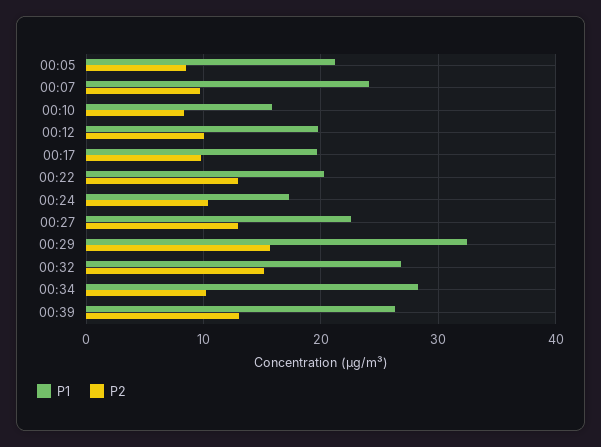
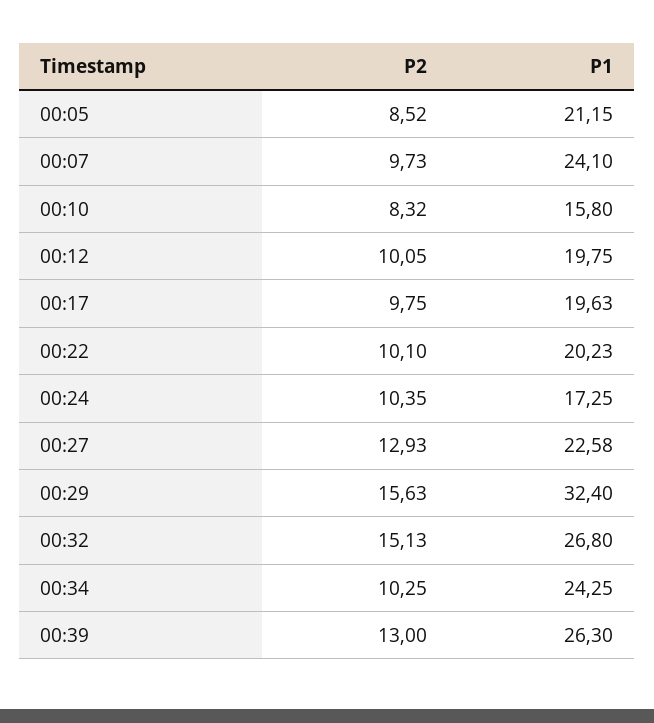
P2, 00:22: 13 -> 10.1
P1, 00:34: 28 -> 24.25

